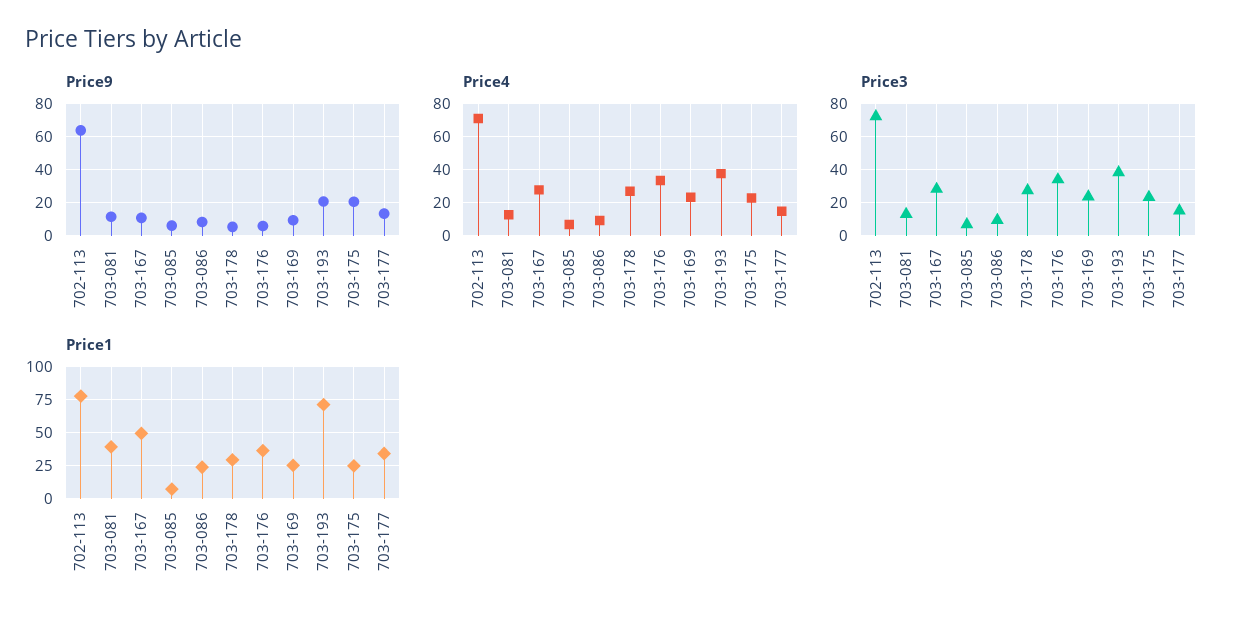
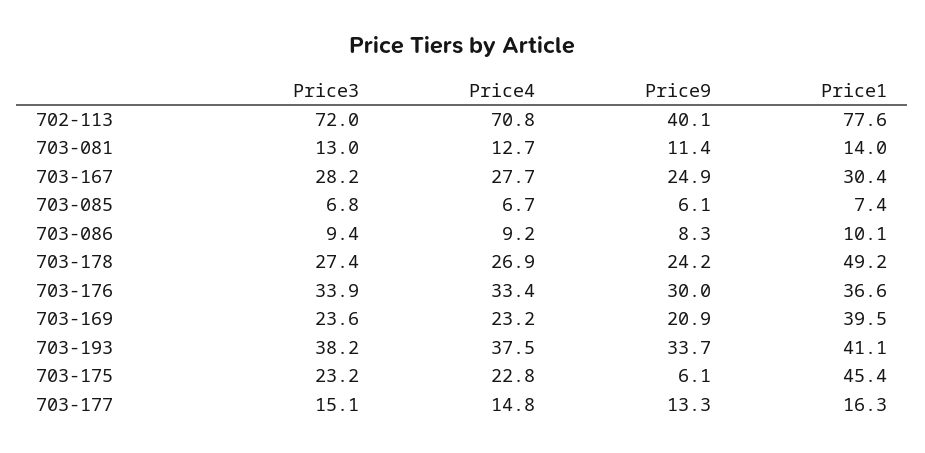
Price9, 702-113: 65 -> 40.1
Price9, 703-167: 10 -> 24.9
Price9, 703-178: 5 -> 24.2
Price9, 703-176: 5 -> 30
Price9, 703-169: 10 -> 20.9
Price9, 703-193: 20 -> 33.7
Price9, 703-175: 20 -> 6.1
Price1, 703-081: 40 -> 14
Price1, 703-167: 50 -> 30.4
Price1, 703-086: 25 -> 10.1
Price1, 703-178: 30 -> 49.2
Price1, 703-169: 25 -> 39.5
Price1, 703-193: 70 -> 41.1
Price1, 703-175: 25 -> 45.4
Price1, 703-177: 35 -> 16.3

